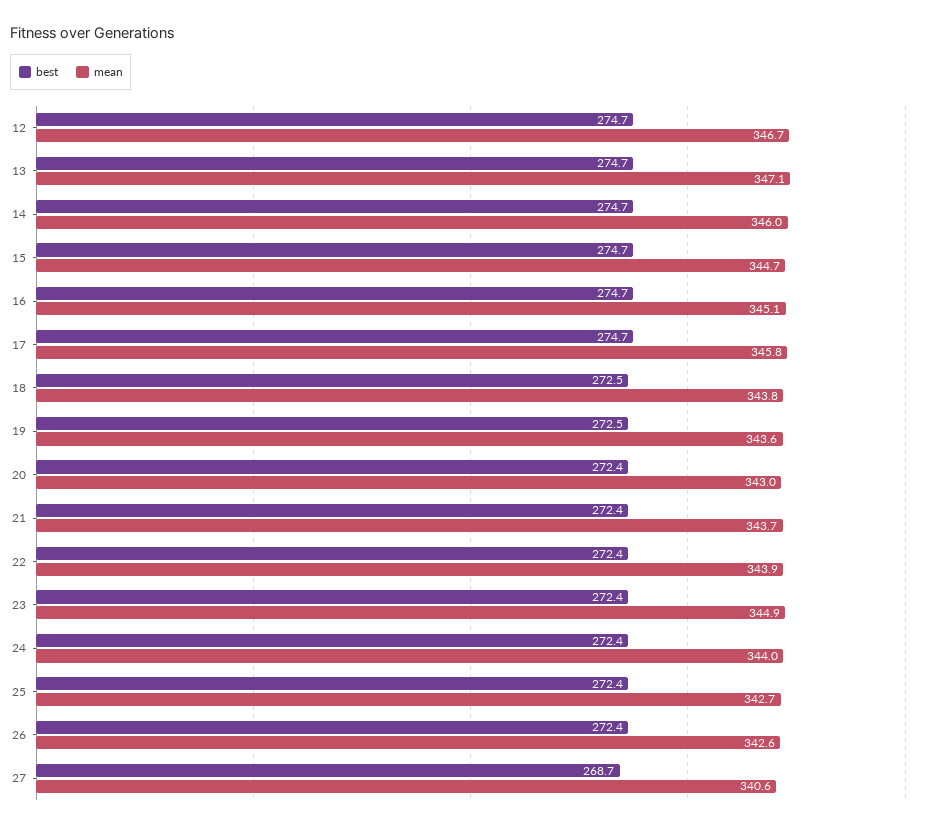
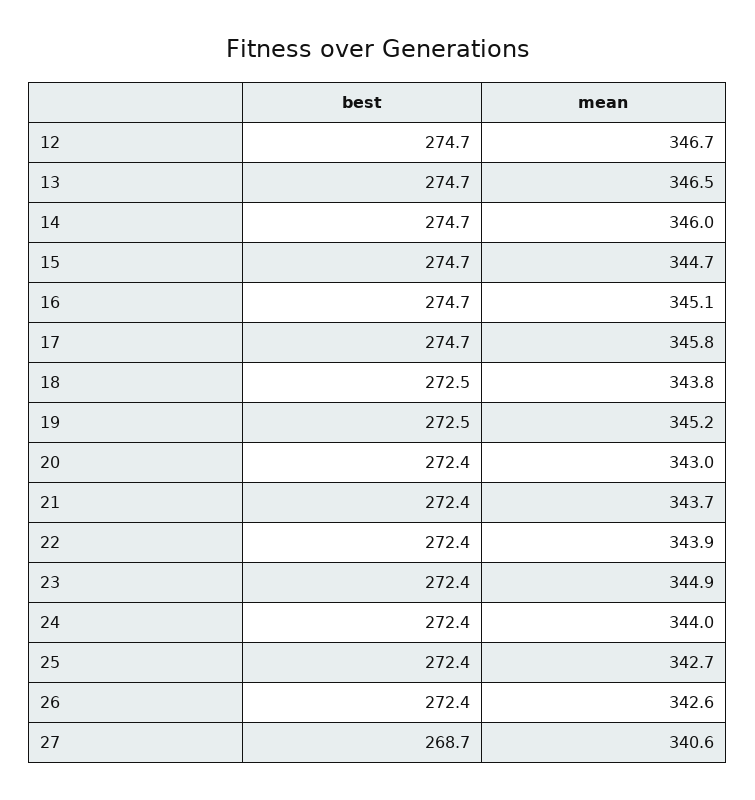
mean, 13: 347.1 -> 346.5
mean, 19: 343.6 -> 345.2

